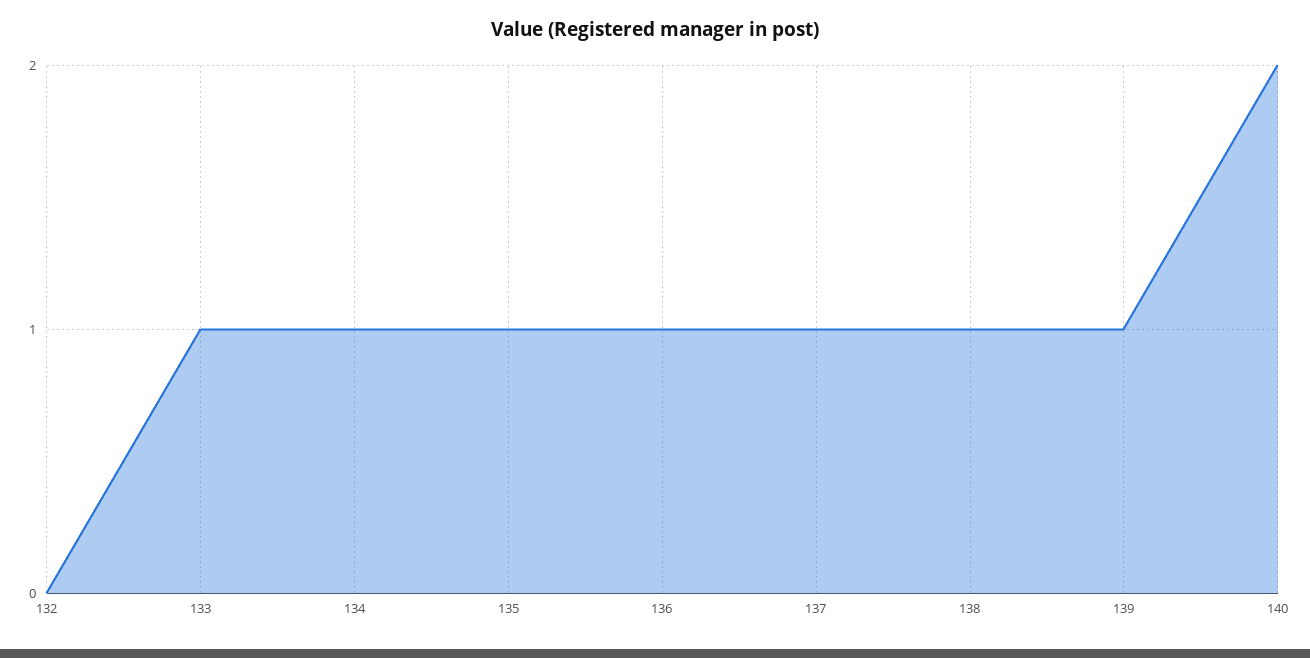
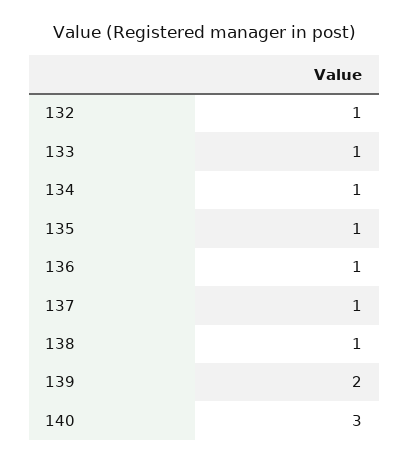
132: 0 -> 1
139: 1 -> 2
140: 2 -> 3

